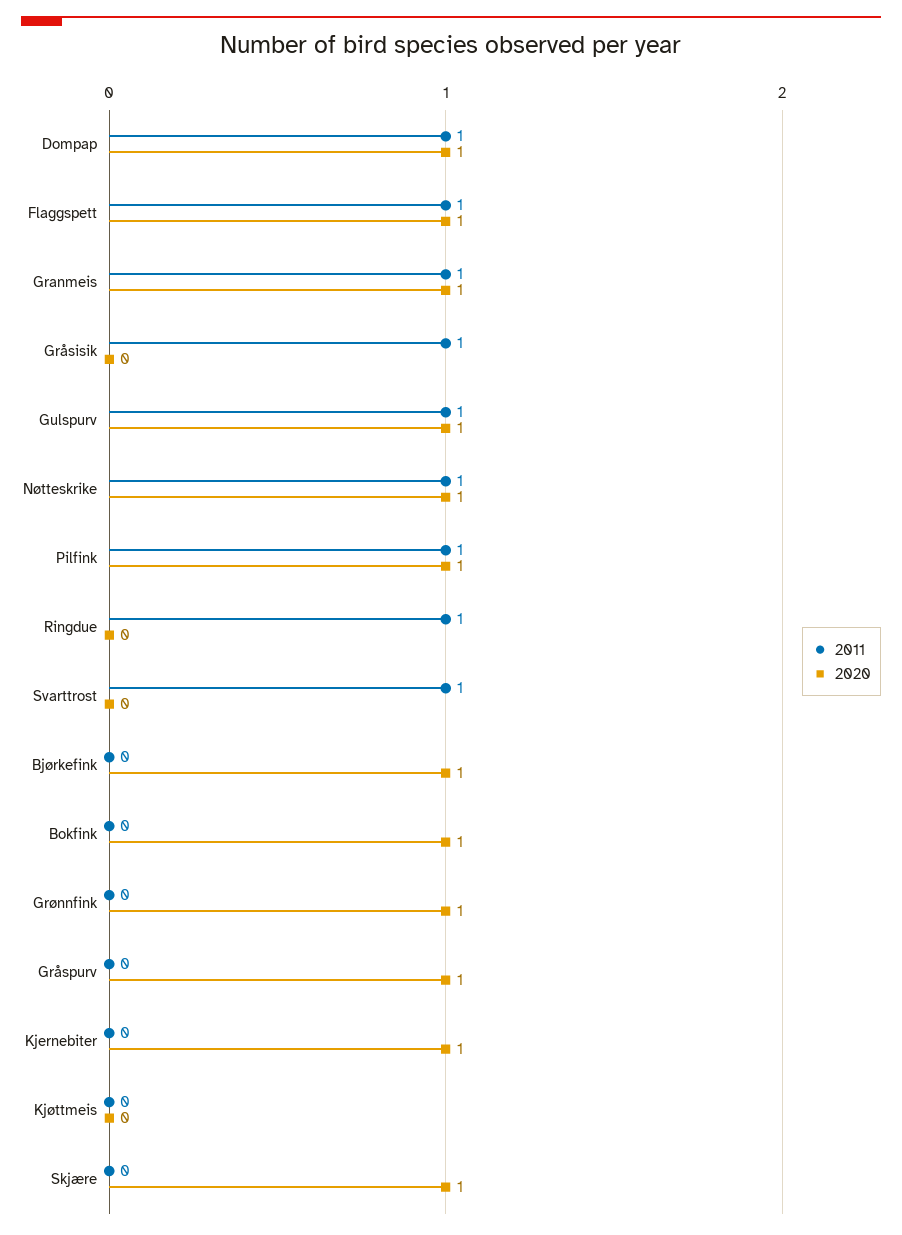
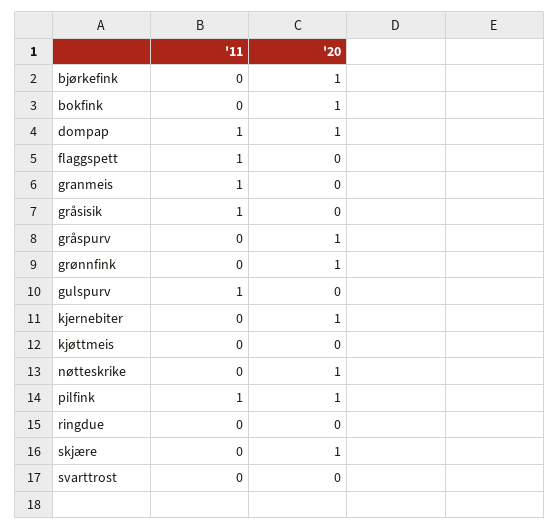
2020, Flaggspett: 1 -> 0
2020, Granmeis: 1 -> 0
2020, Gulspurv: 1 -> 0
2011, Nøtteskrike: 1 -> 0
2011, Ringdue: 1 -> 0
2011, Svarttrost: 1 -> 0

